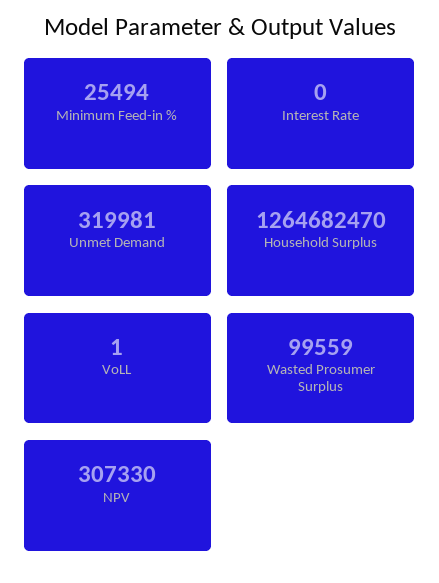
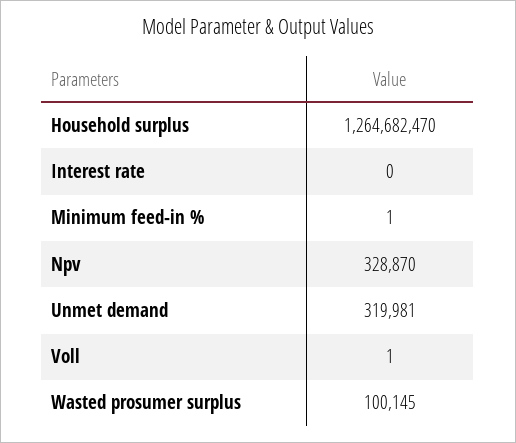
Minimum Feed-in %: 25494 -> 1
Wasted Prosumer Surplus: 99559 -> 100145
NPV: 307330 -> 328870

